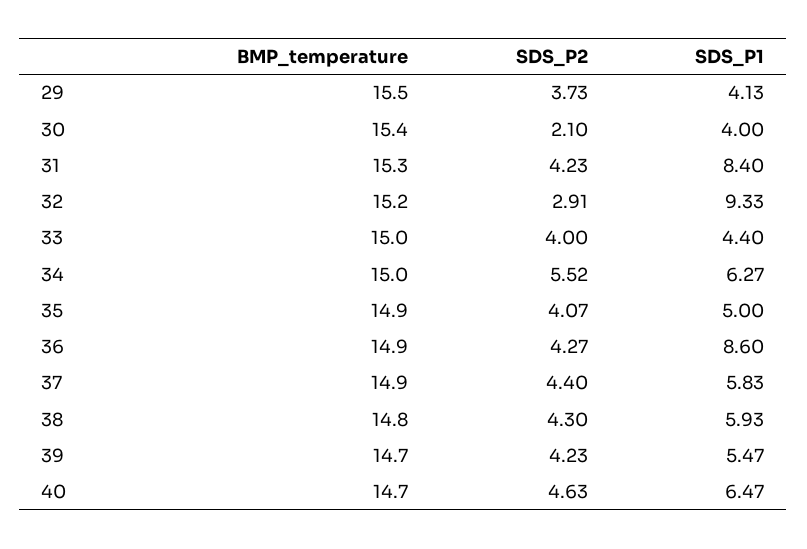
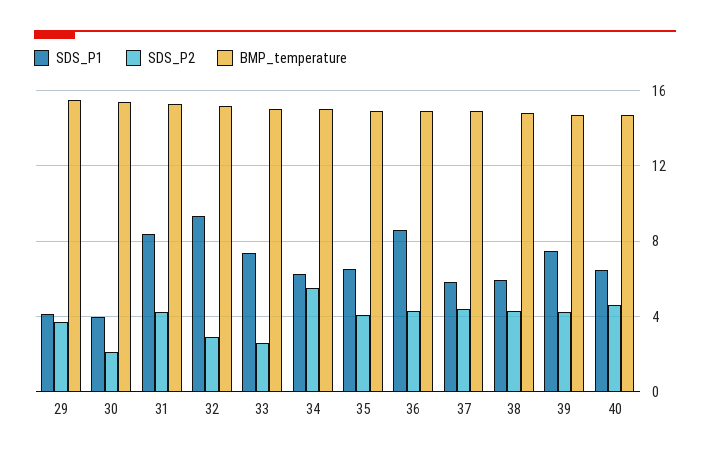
SDS_P2, 33: 4 -> 2.5
SDS_P1, 33: 4.4 -> 7.5
SDS_P1, 35: 5 -> 6.5
SDS_P1, 39: 5.47 -> 7.5

